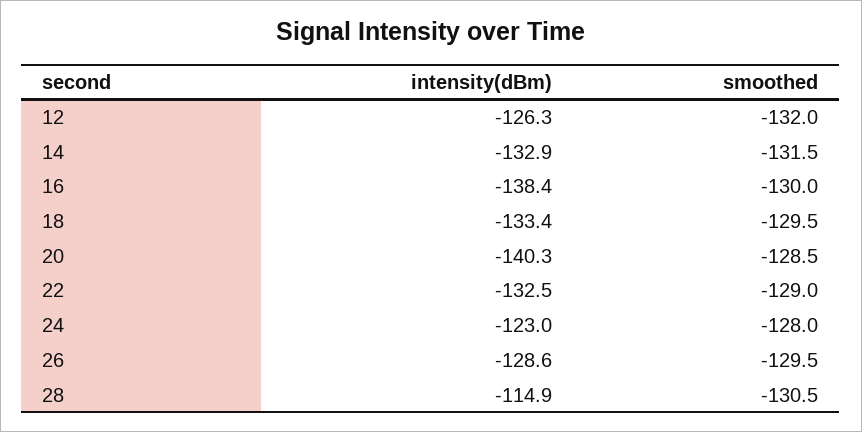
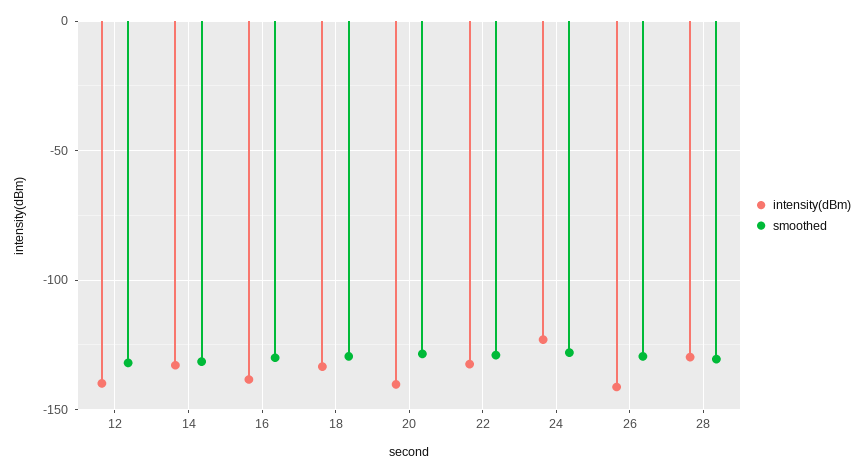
intensity(dBm), 12: -126.3 -> -140
intensity(dBm), 26: -128.6 -> -140
intensity(dBm), 28: -114.9 -> -130

